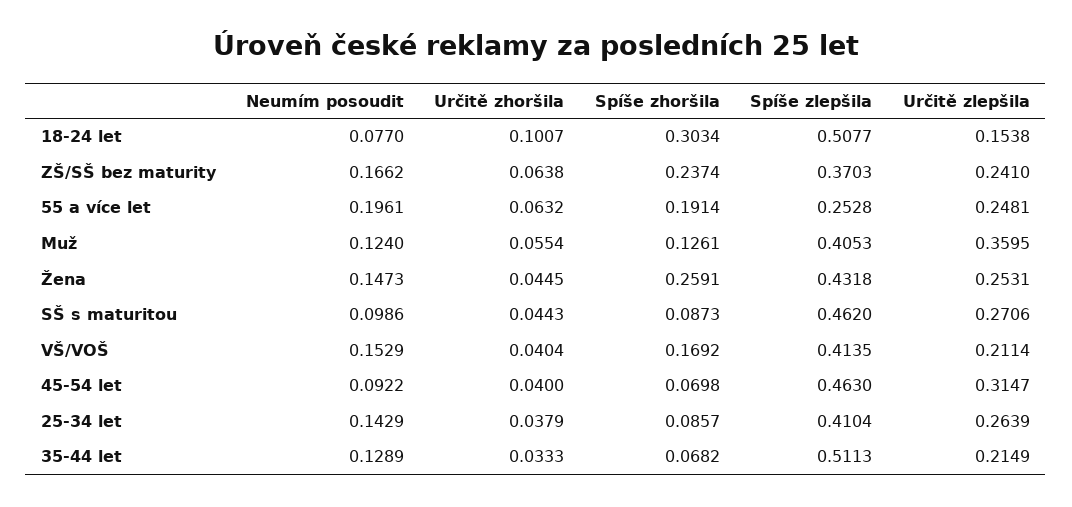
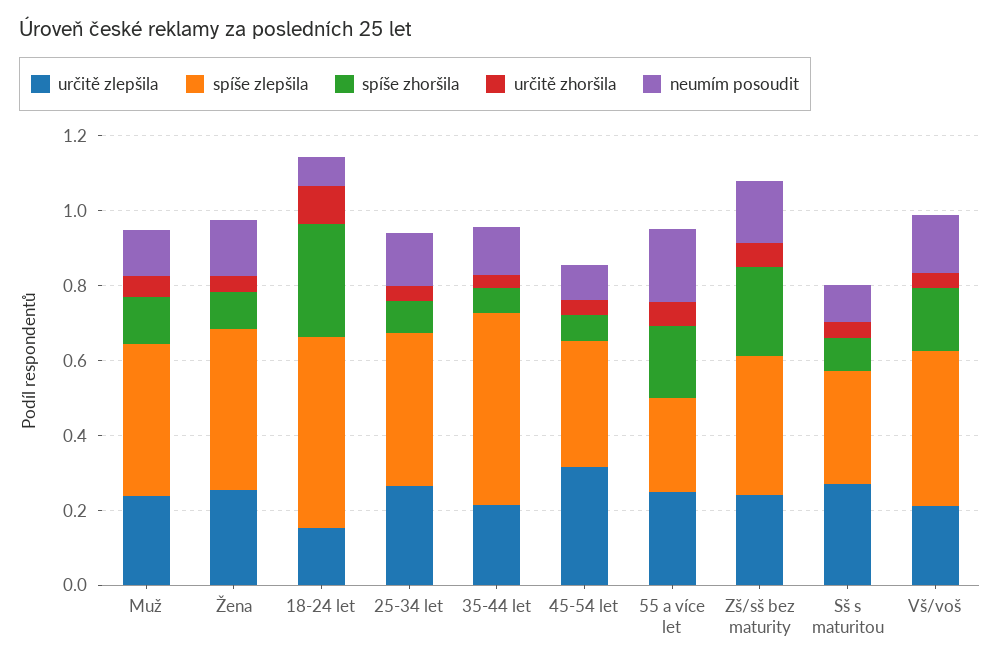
Určitě zlepšila, Muž: 0.3595 -> 0.25
Spíše zhoršila, Žena: 0.2591 -> 0.1
Spíše zlepšila, SŠ s maturitou: 0.462 -> 0.3
Spíše zlepšila, 45-54 let: 0.463 -> 0.35

